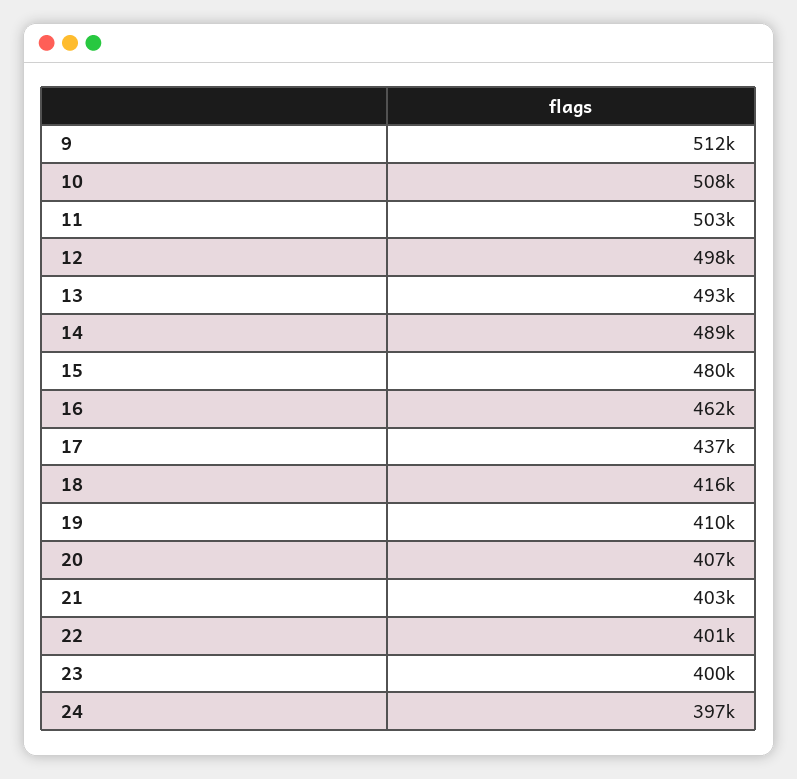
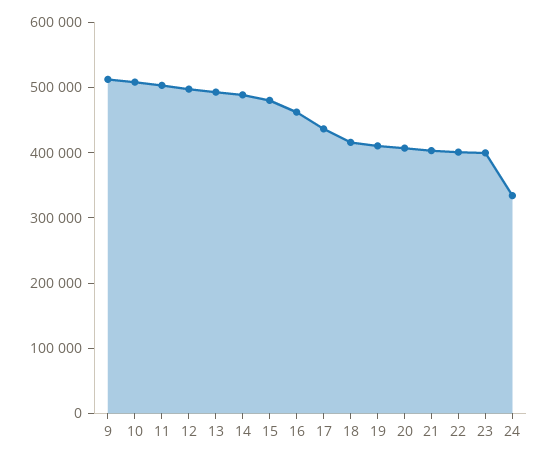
24: 397000 -> 340000

